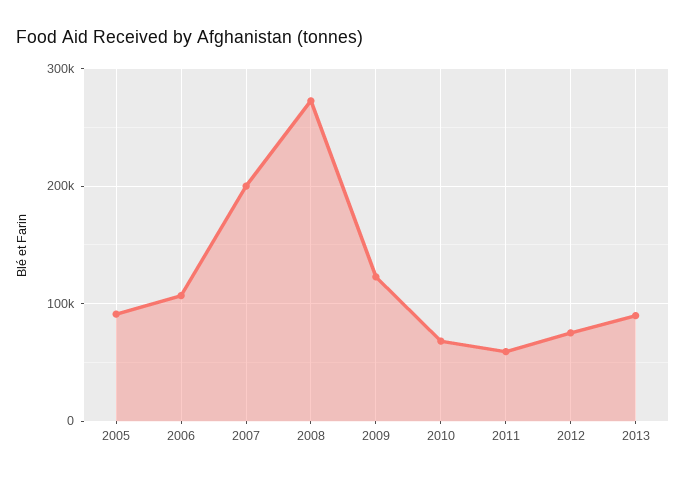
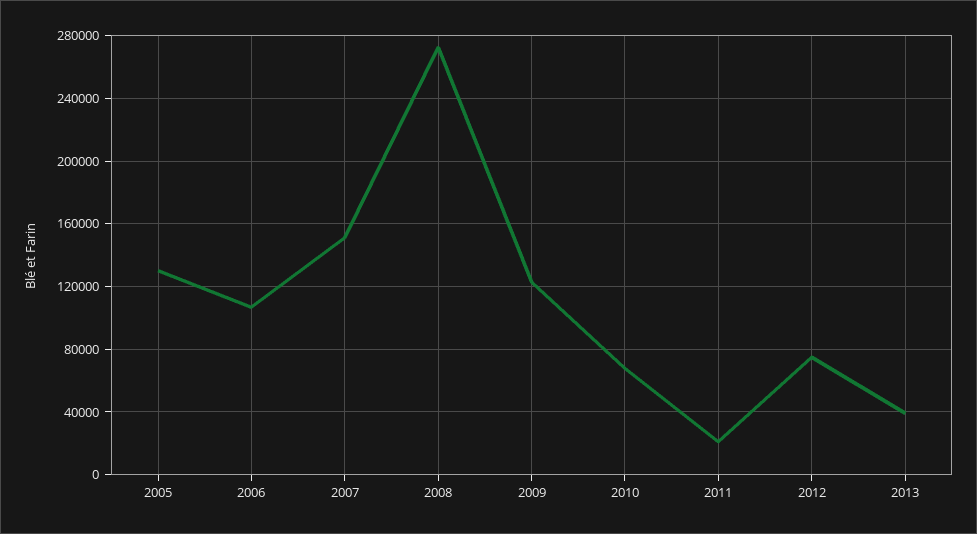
2005: 90000 -> 130000
2007: 200000 -> 150000
2011: 60000 -> 20000
2013: 90000 -> 40000

